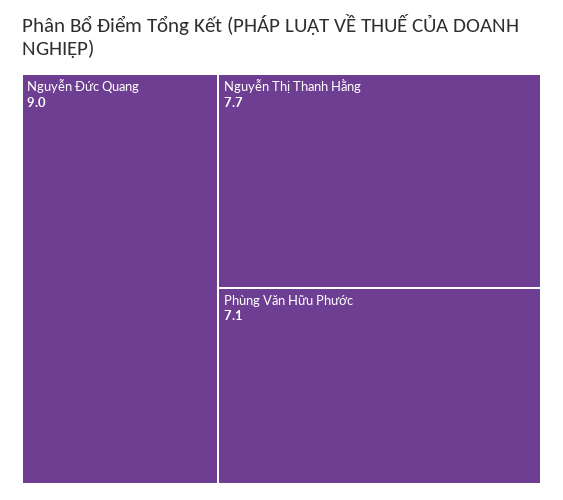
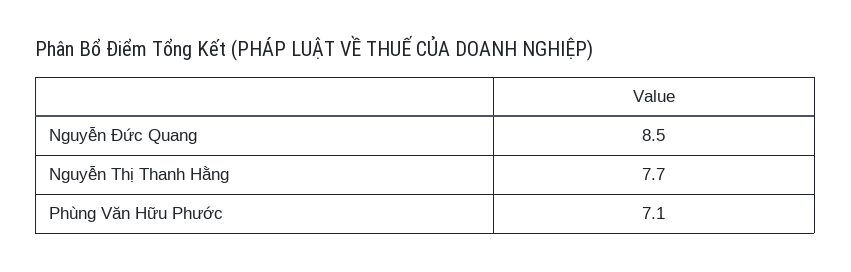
Nguyễn Đức Quang: 9 -> 8.5

